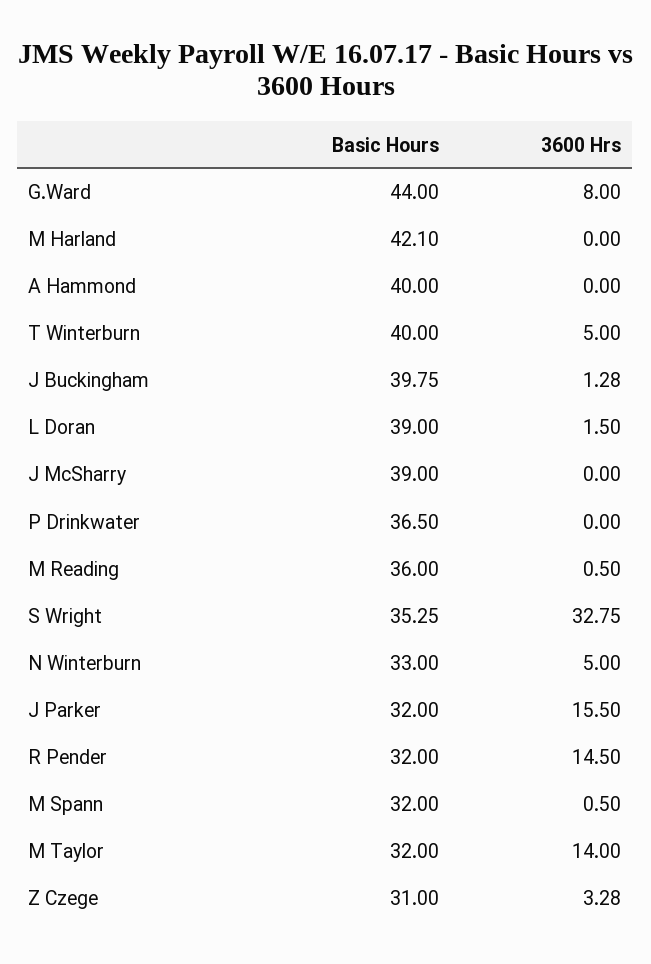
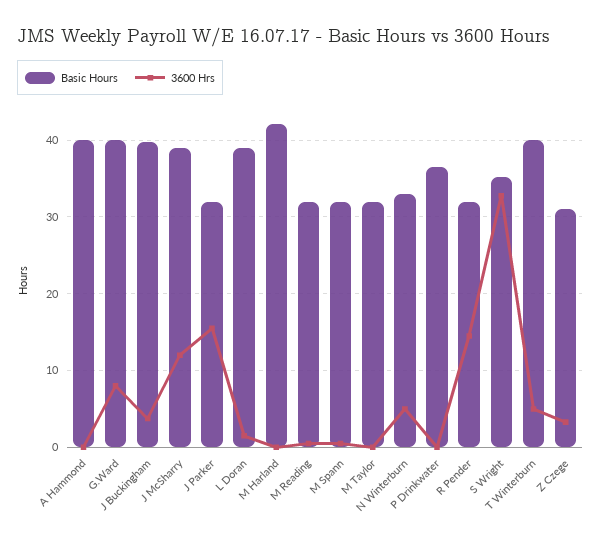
Basic Hours, G.Ward: 44 -> 40
3600 Hrs, J Buckingham: 1.28 -> 4
3600 Hrs, J McSharry: 0 -> 12
Basic Hours, M Reading: 36 -> 32
3600 Hrs, M Taylor: 14 -> 0

